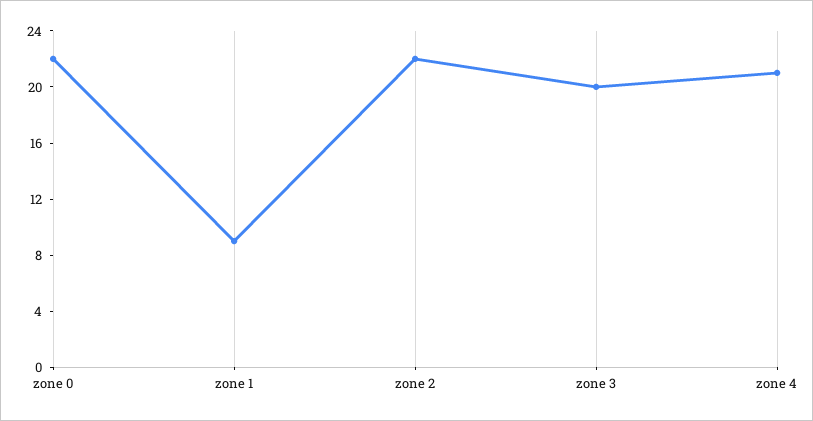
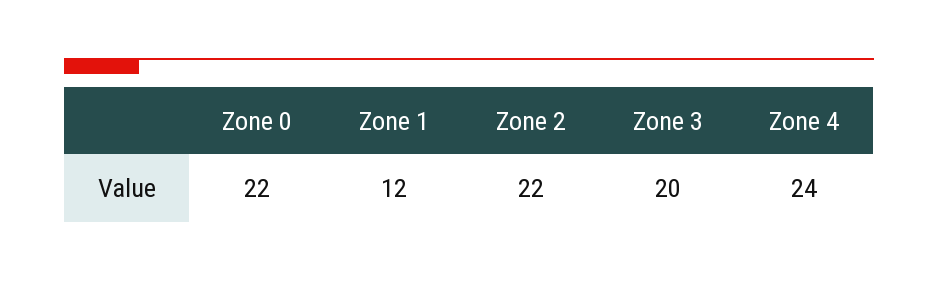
zone 1: 9 -> 12
zone 4: 21 -> 24

